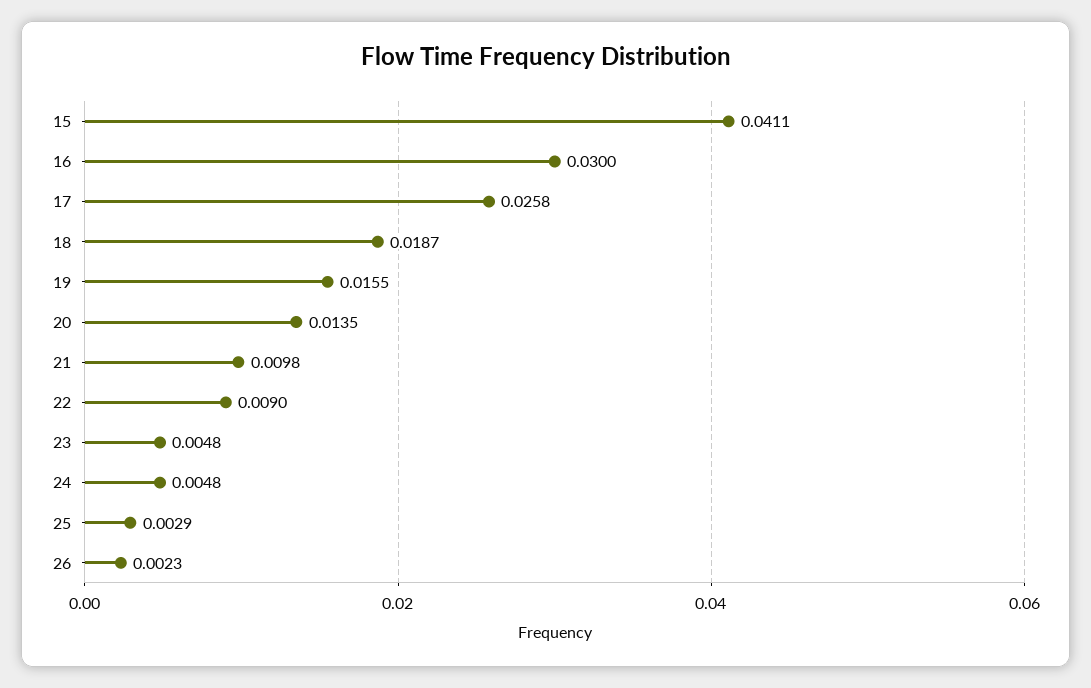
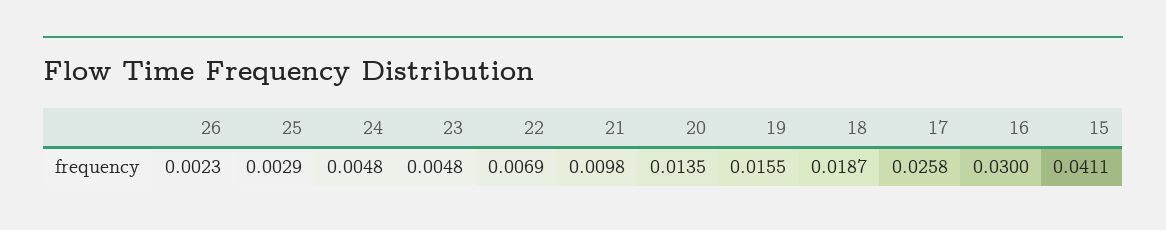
22: 0.009 -> 0.0069

